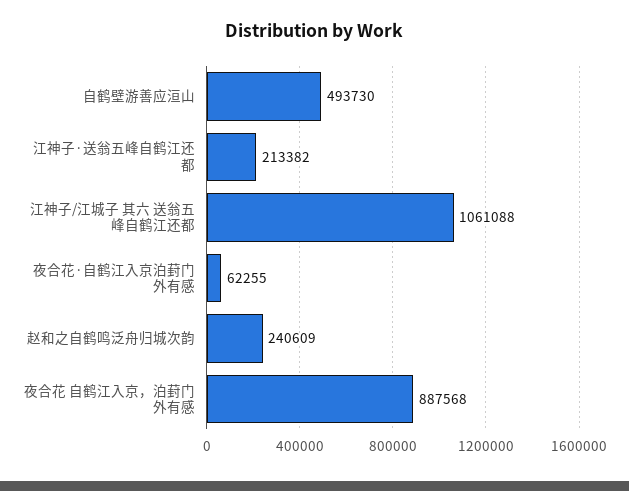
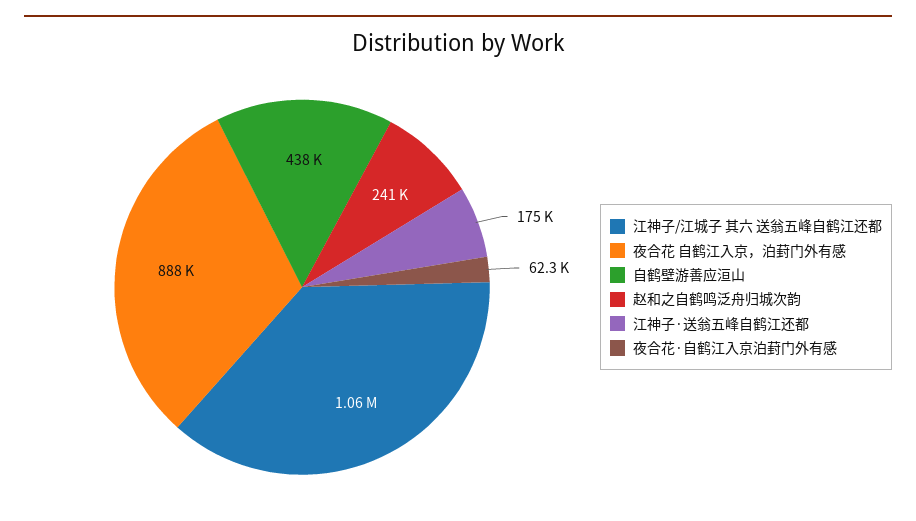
自鹤壁游善应洹山: 493730 -> 438000
江神子·送翁五峰自鹤江还都: 213382 -> 175000

